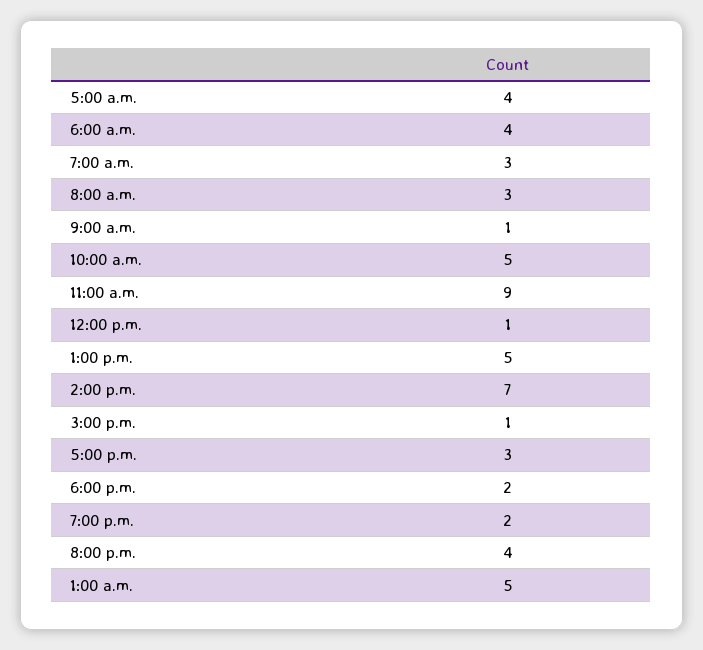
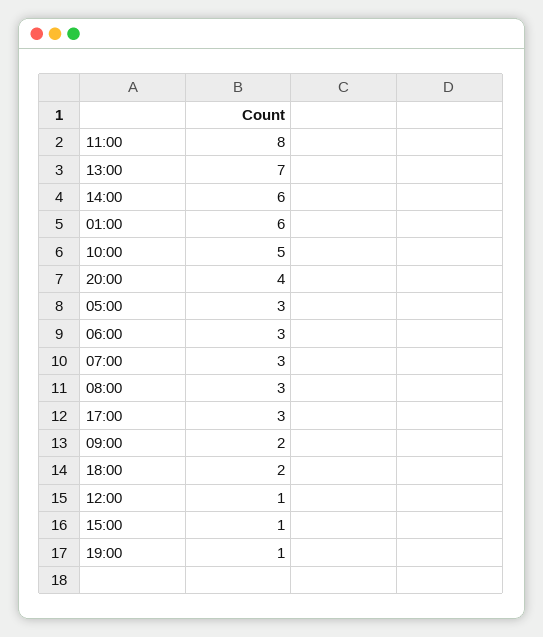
5:00 a.m.: 4 -> 3
6:00 a.m.: 4 -> 3
9:00 a.m.: 1 -> 2
11:00 a.m.: 9 -> 8
1:00 p.m.: 5 -> 7
2:00 p.m.: 7 -> 6
7:00 p.m.: 2 -> 1
1:00 a.m.: 5 -> 6

